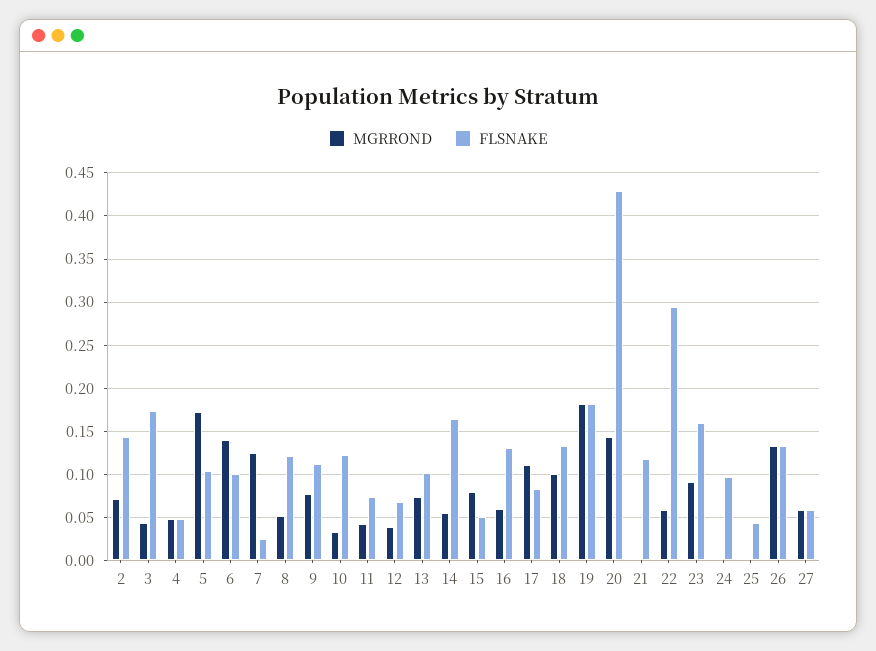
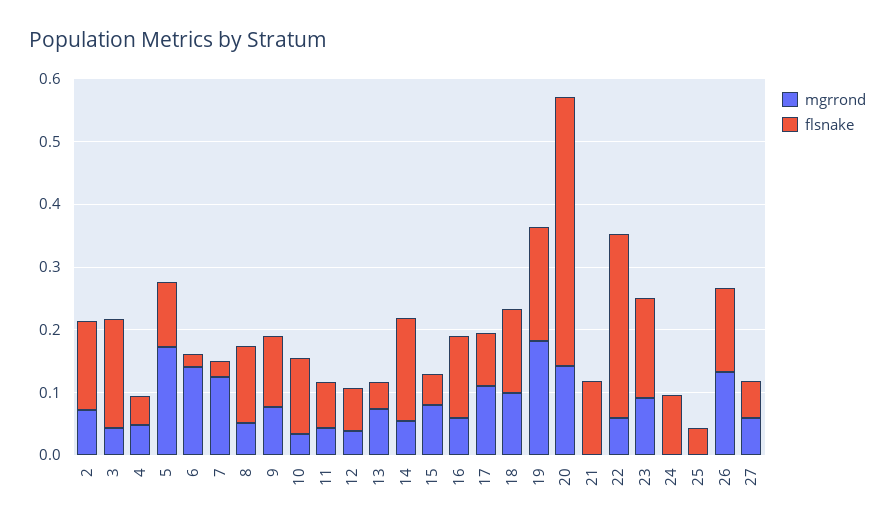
FLSNAKE, 6: 0.1 -> 0.02
FLSNAKE, 13: 0.1 -> 0.04

